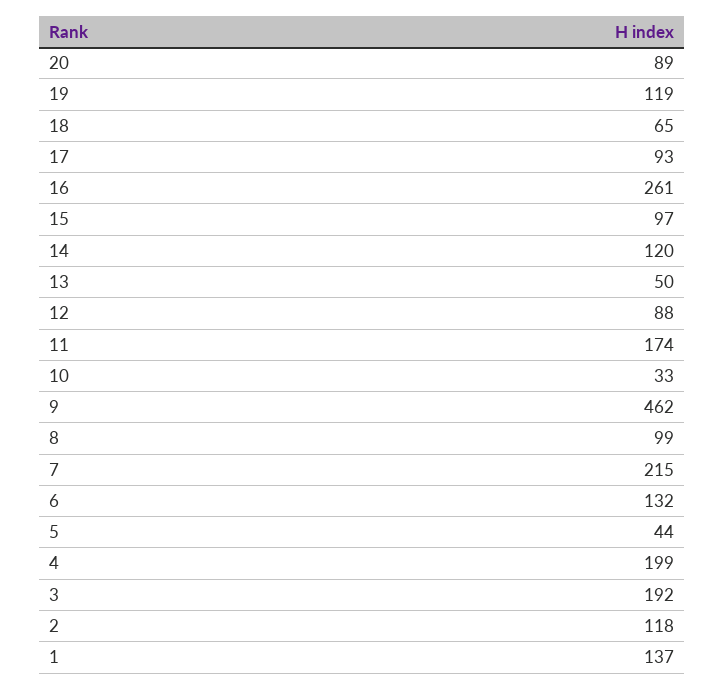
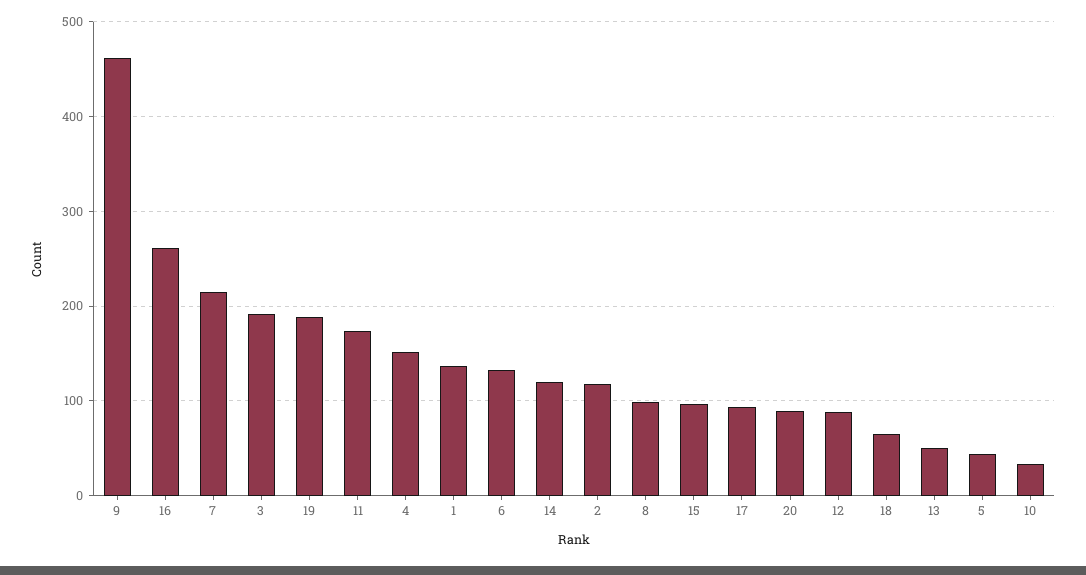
19: 119 -> 190
4: 199 -> 150

